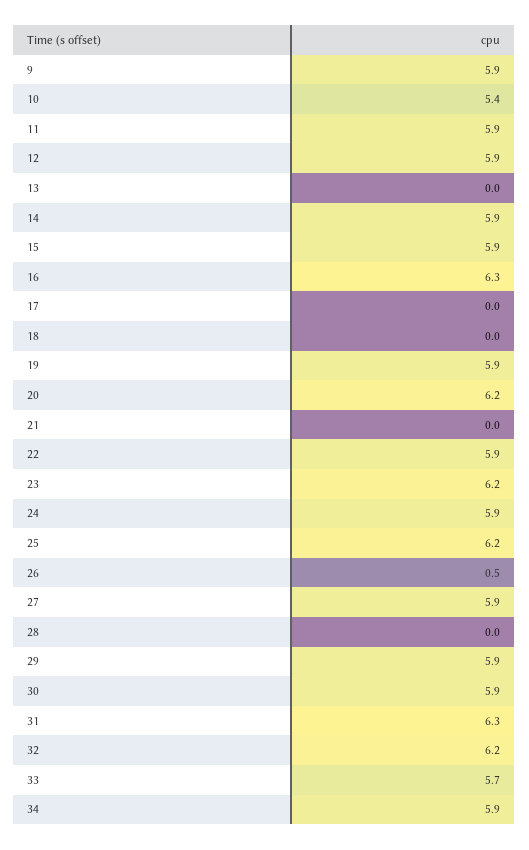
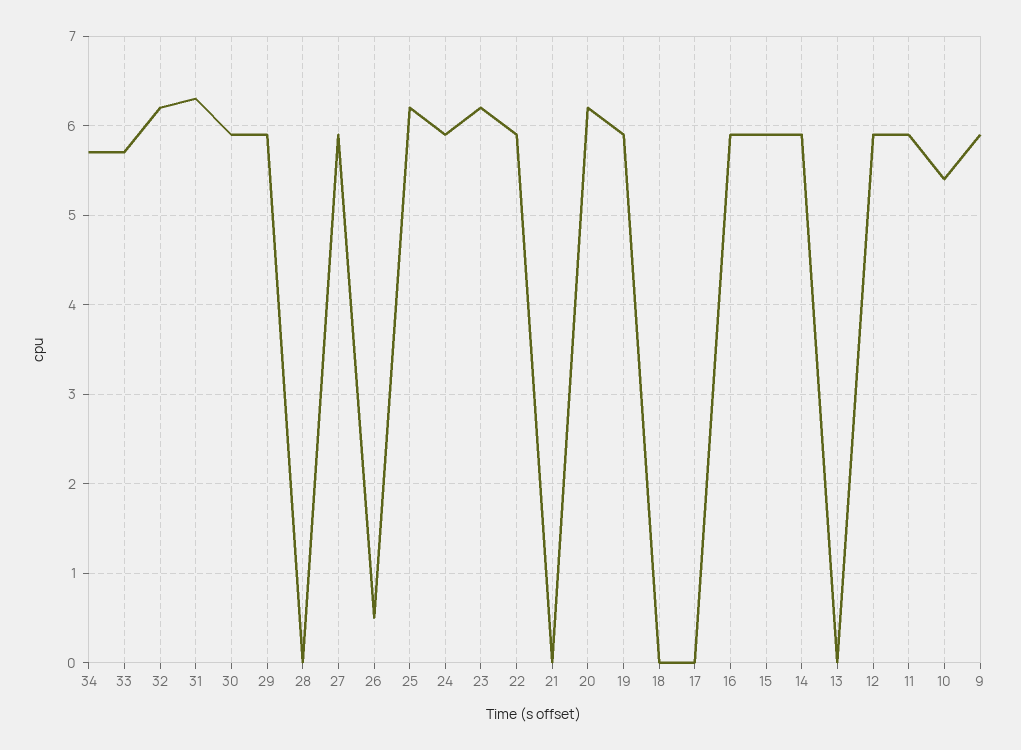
16: 6.3 -> 5.9
34: 5.9 -> 5.7

